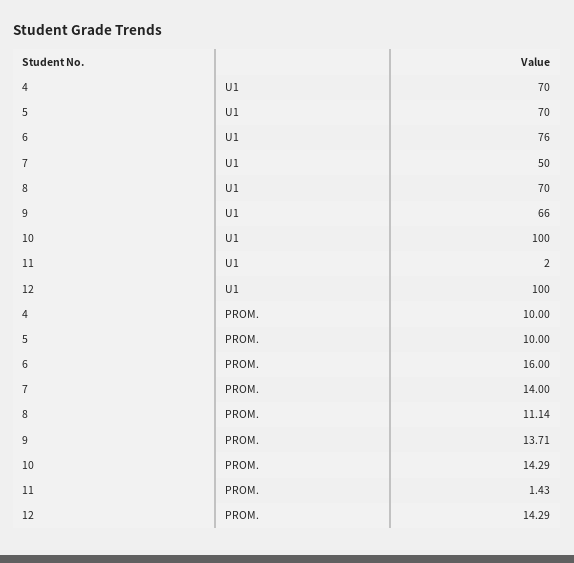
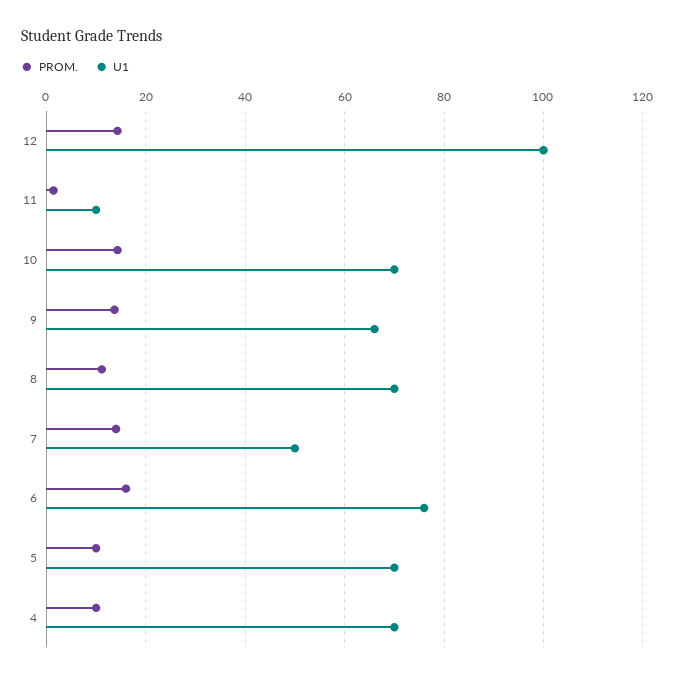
U1, 10: 100 -> 70
U1, 11: 2 -> 10

